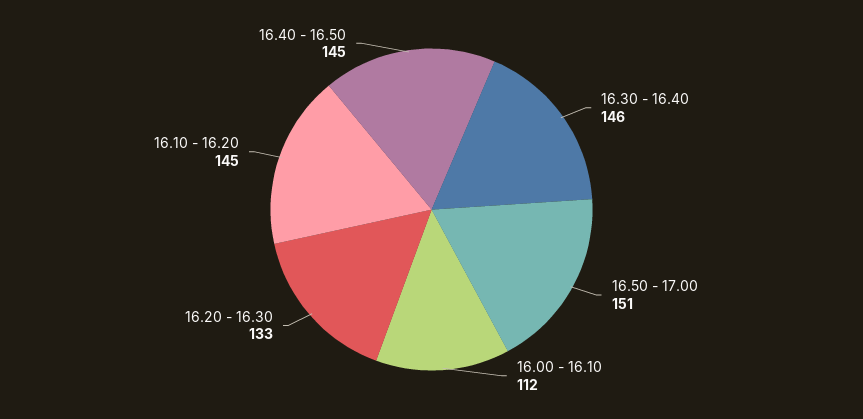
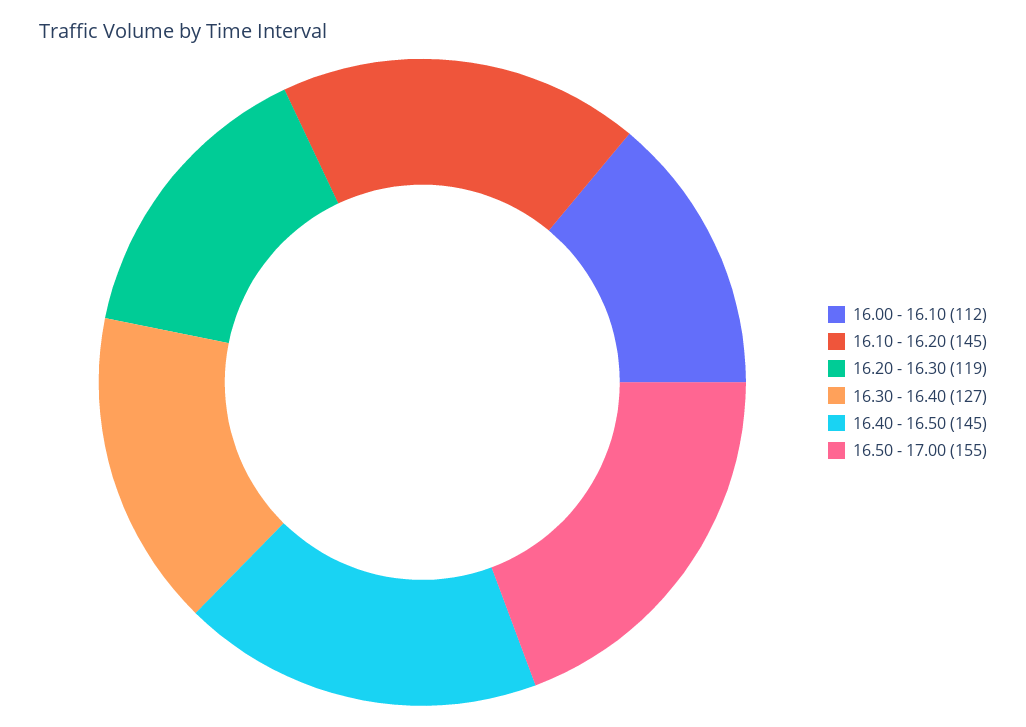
16.30 - 16.40: 146 -> 127
16.50 - 17.00: 151 -> 155
16.20 - 16.30: 133 -> 119

